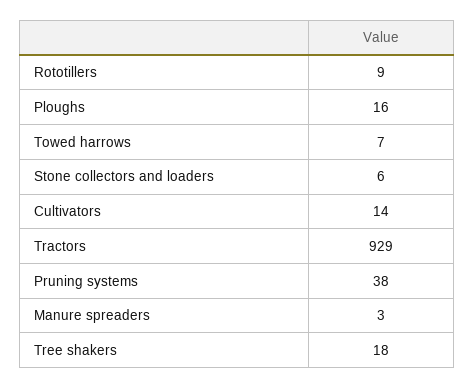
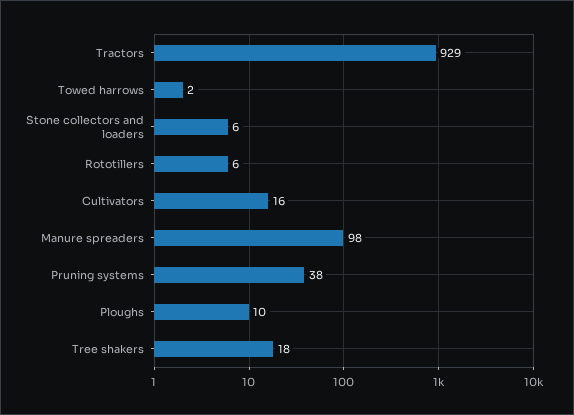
Rototillers: 9 -> 6
Ploughs: 16 -> 10
Towed harrows: 7 -> 2
Cultivators: 14 -> 16
Manure spreaders: 3 -> 98

